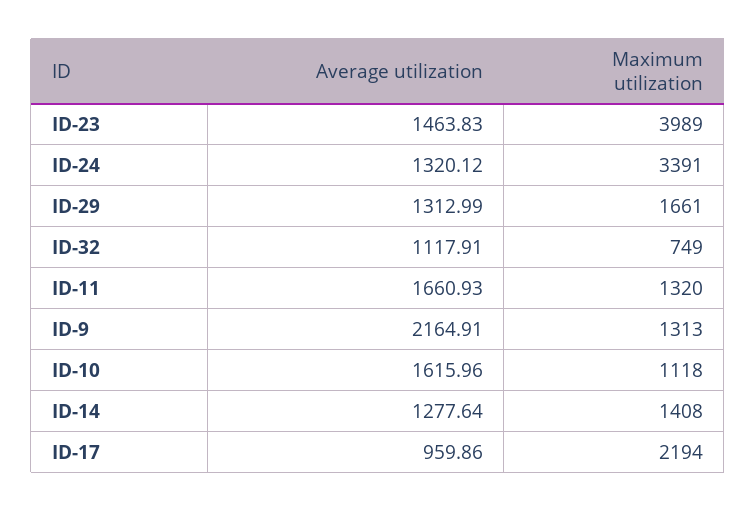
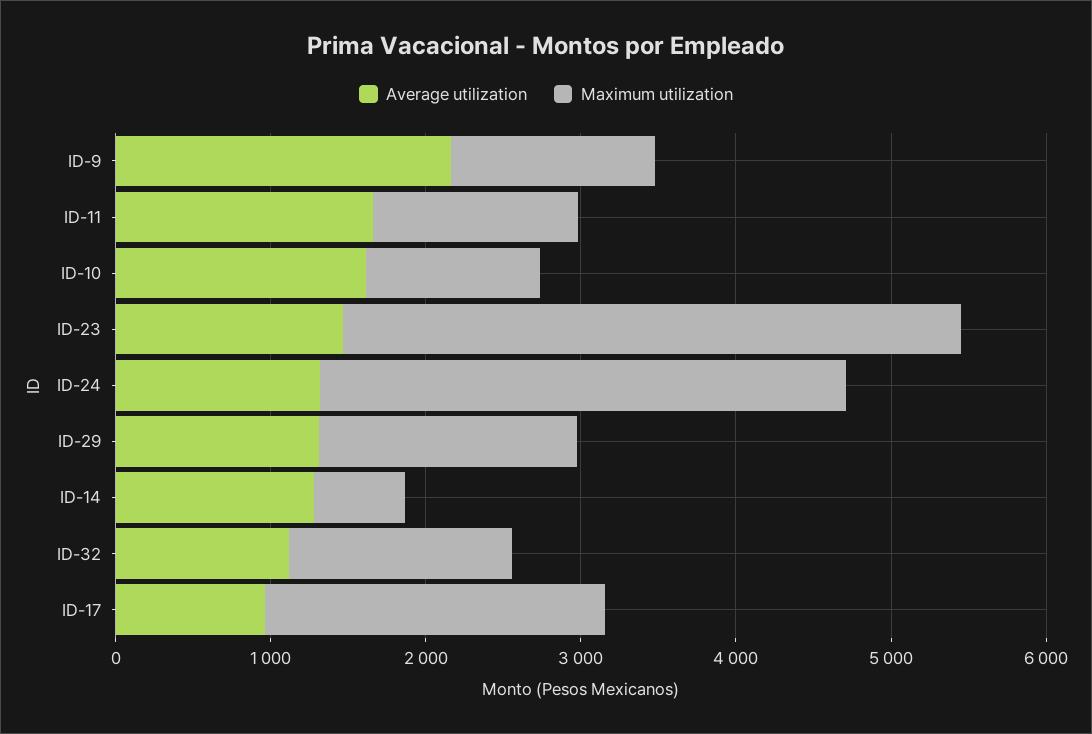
Maximum utilization, ID-32: 749 -> 1400
Maximum utilization, ID-14: 1408 -> 600

